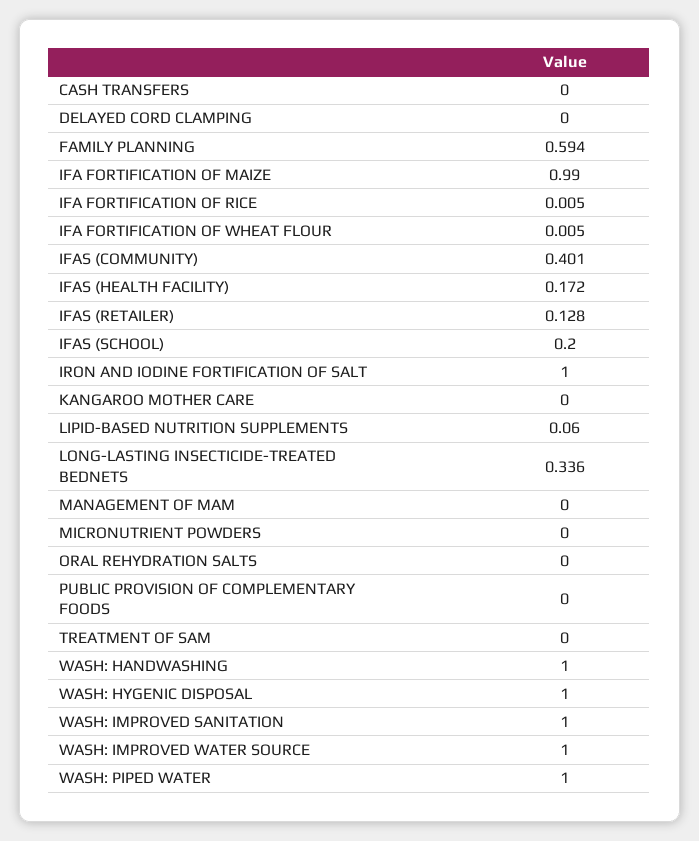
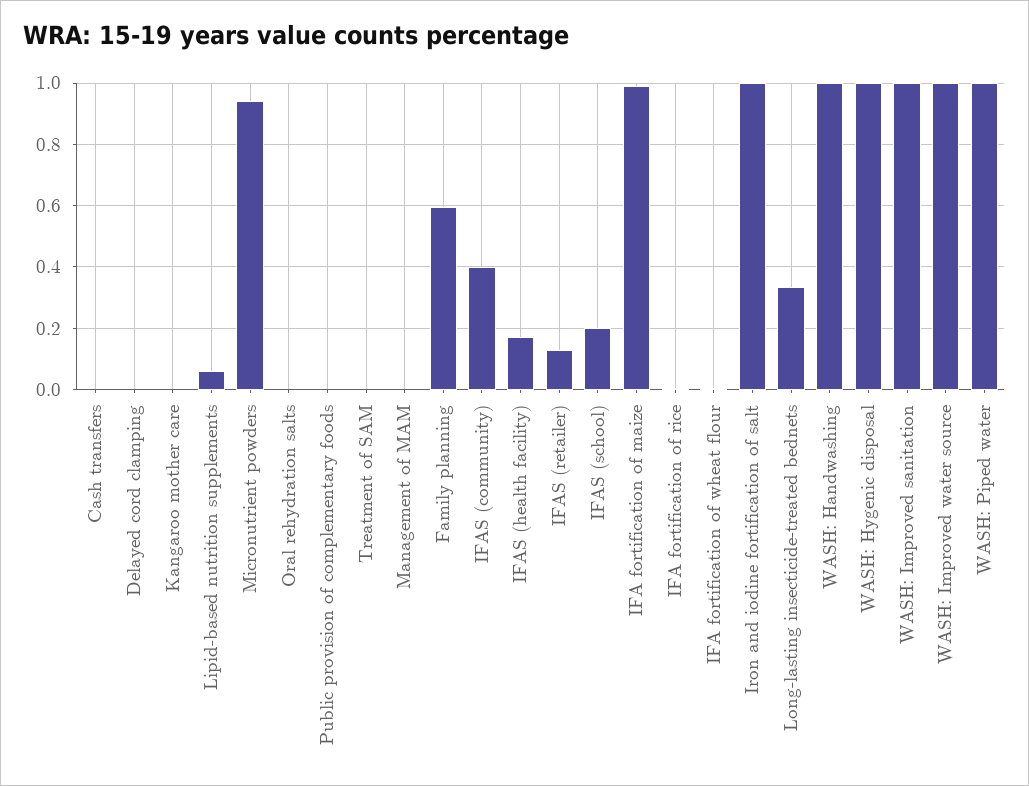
MICRONUTRIENT POWDERS: 0 -> 0.94

